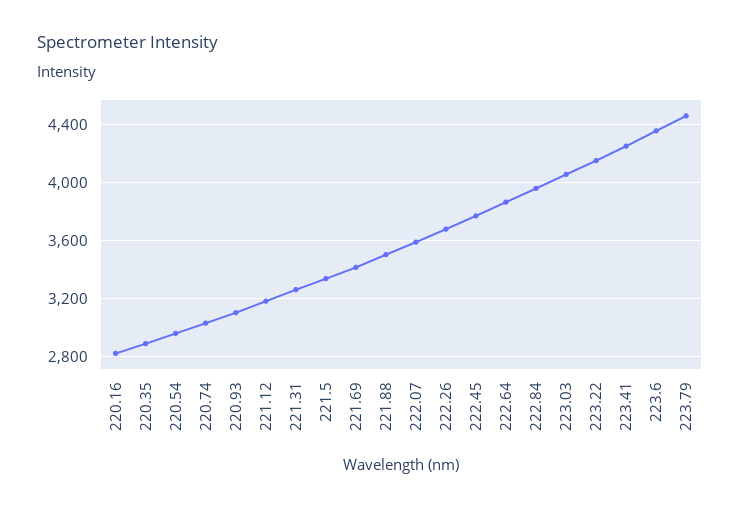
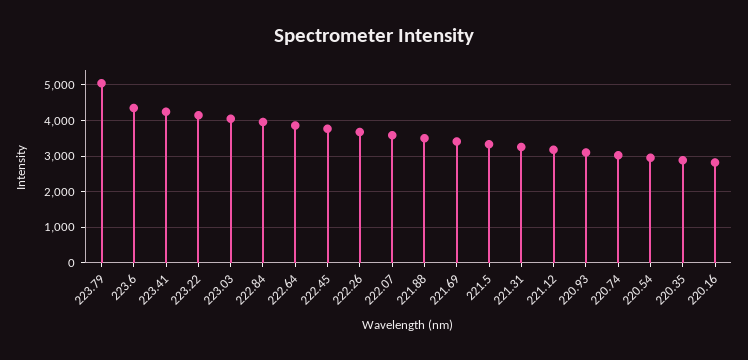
223.79: 4450 -> 5000

